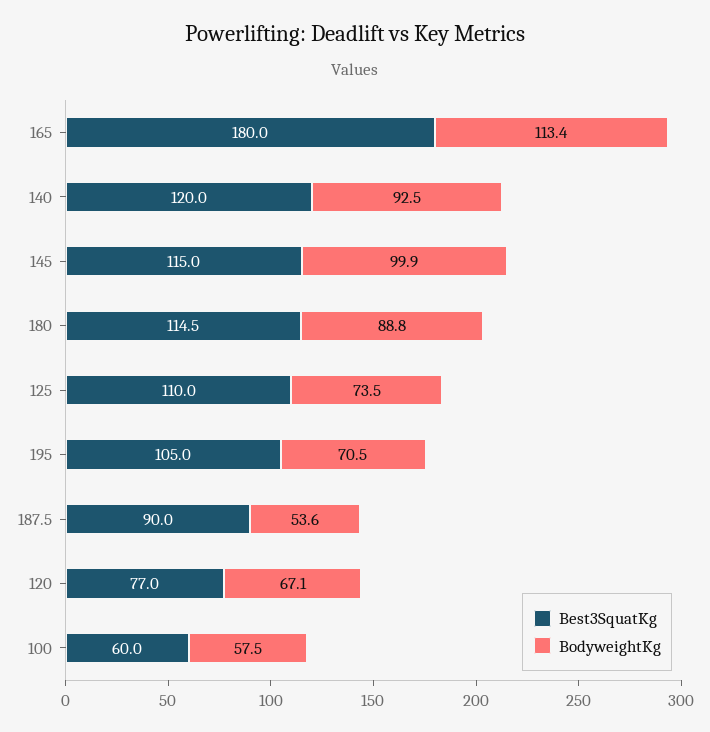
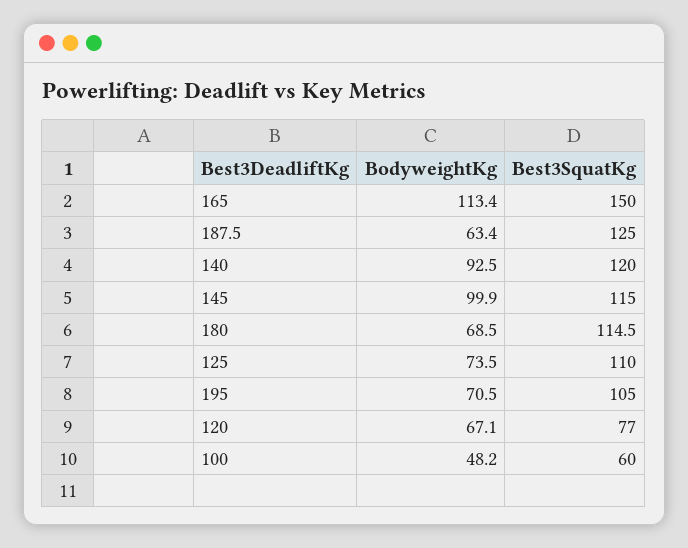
Best3SquatKg, 165: 180 -> 150
BodyweightKg, 180: 88.8 -> 68.5
Best3SquatKg, 187.5: 90 -> 125
BodyweightKg, 187.5: 53.6 -> 63.4
BodyweightKg, 100: 57.5 -> 48.2

